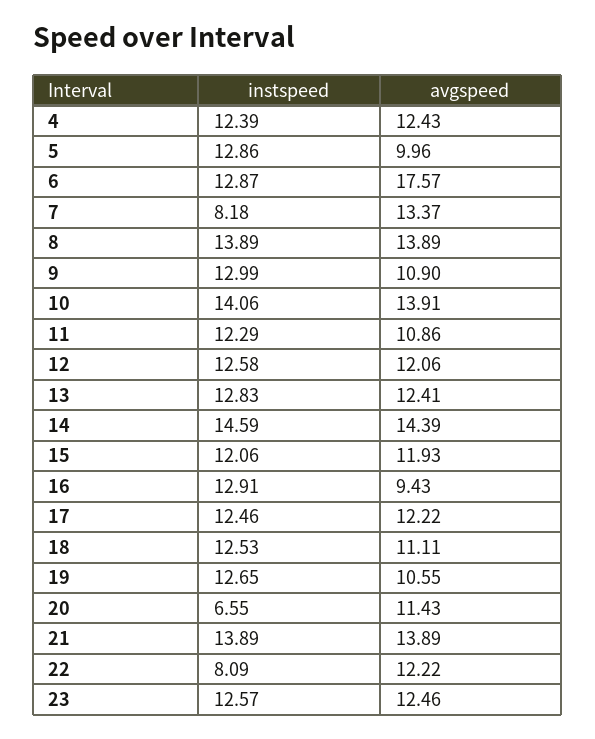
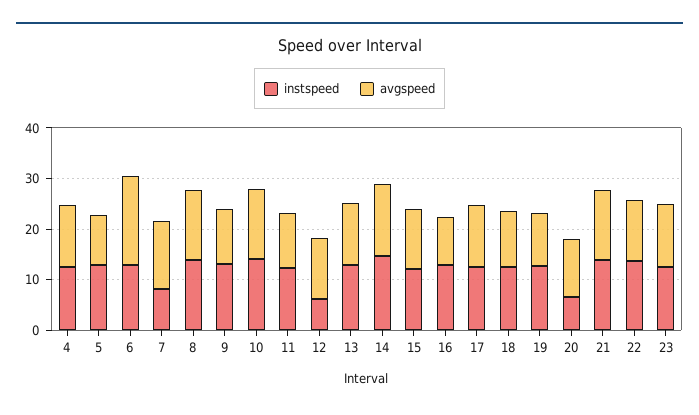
instspeed, 12: 12.58 -> 6
instspeed, 22: 8.09 -> 14

